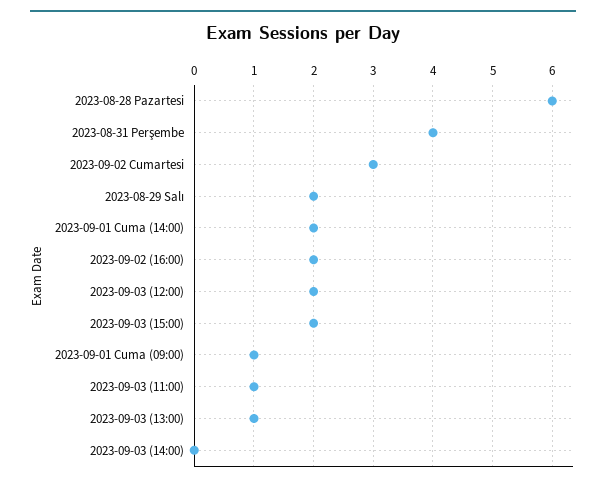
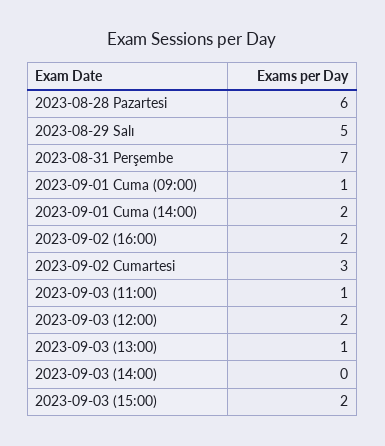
2023-08-31 Perşembe: 4 -> 7
2023-08-29 Salı: 2 -> 5

